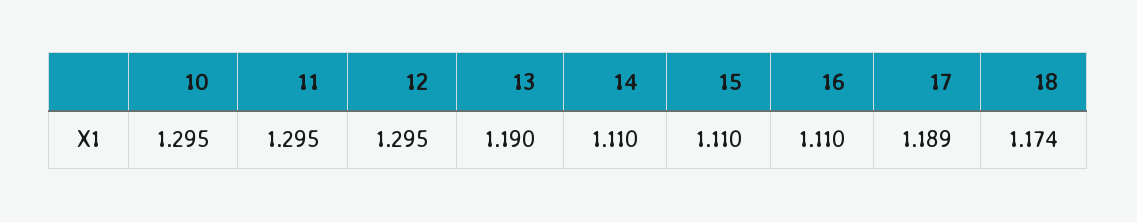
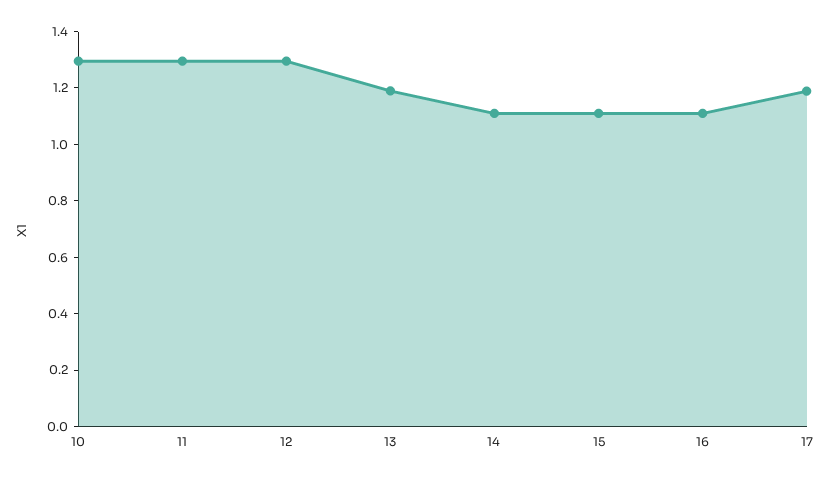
18: 1.174 -> none

